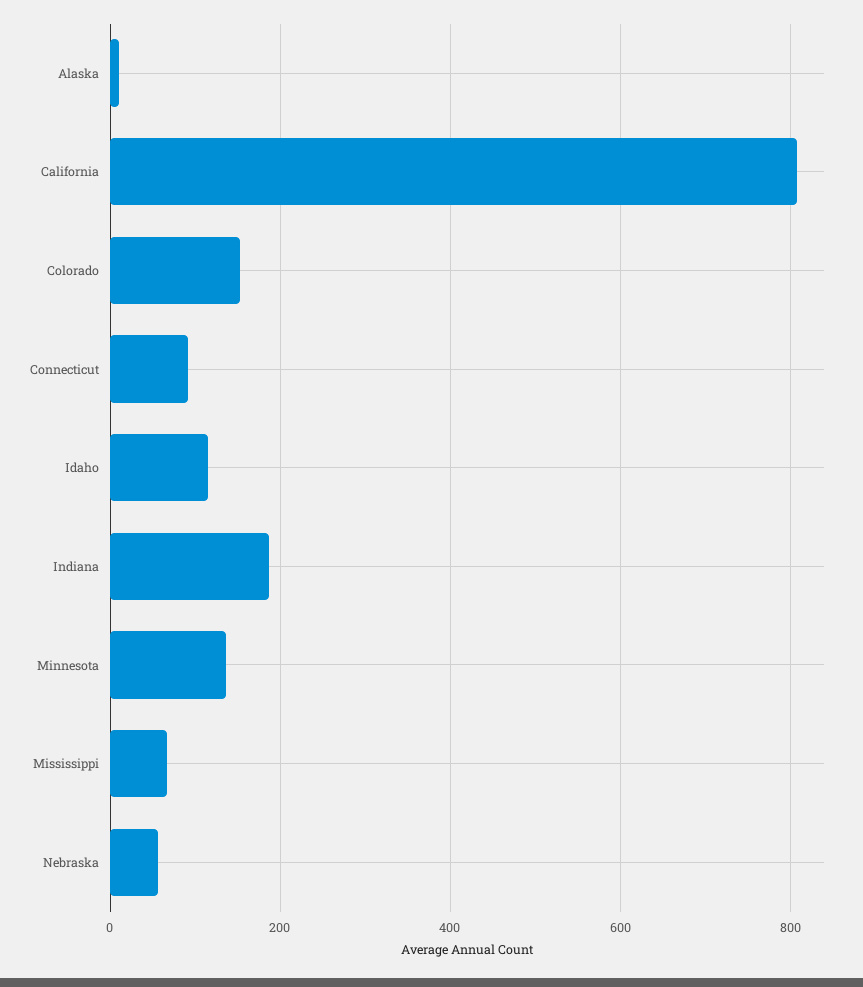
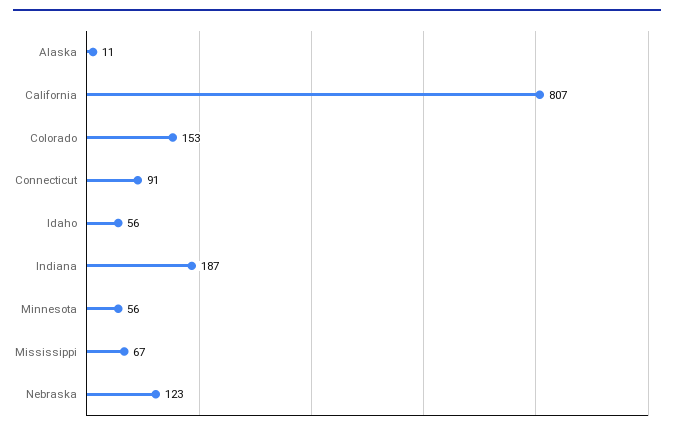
Idaho: 120 -> 56
Minnesota: 140 -> 56
Nebraska: 60 -> 123

